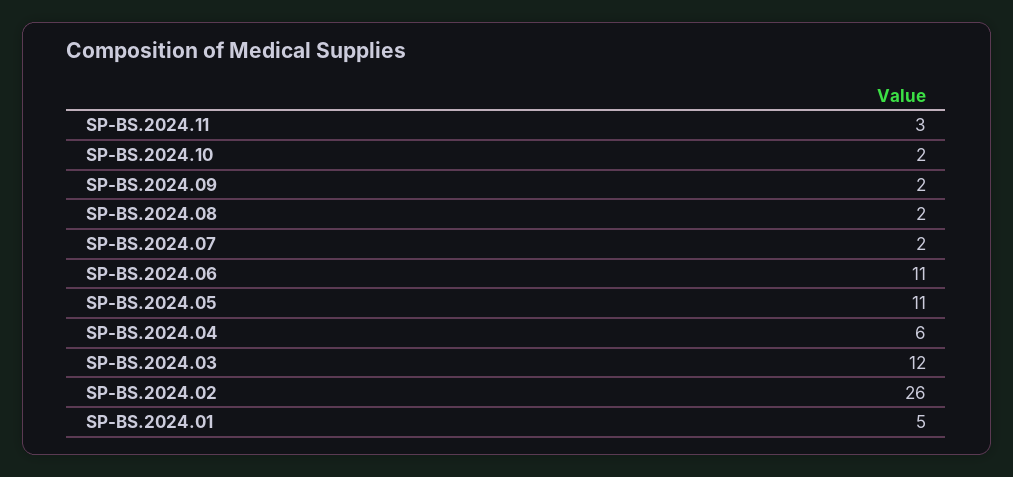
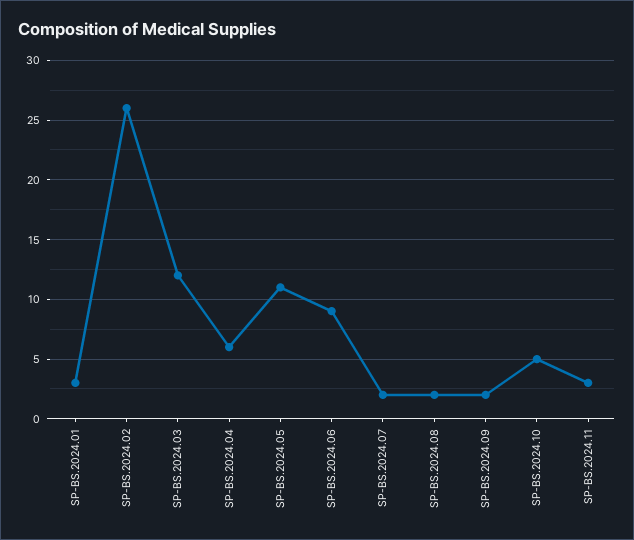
SP-BS.2024.10: 2 -> 5
SP-BS.2024.06: 11 -> 9
SP-BS.2024.01: 5 -> 3

